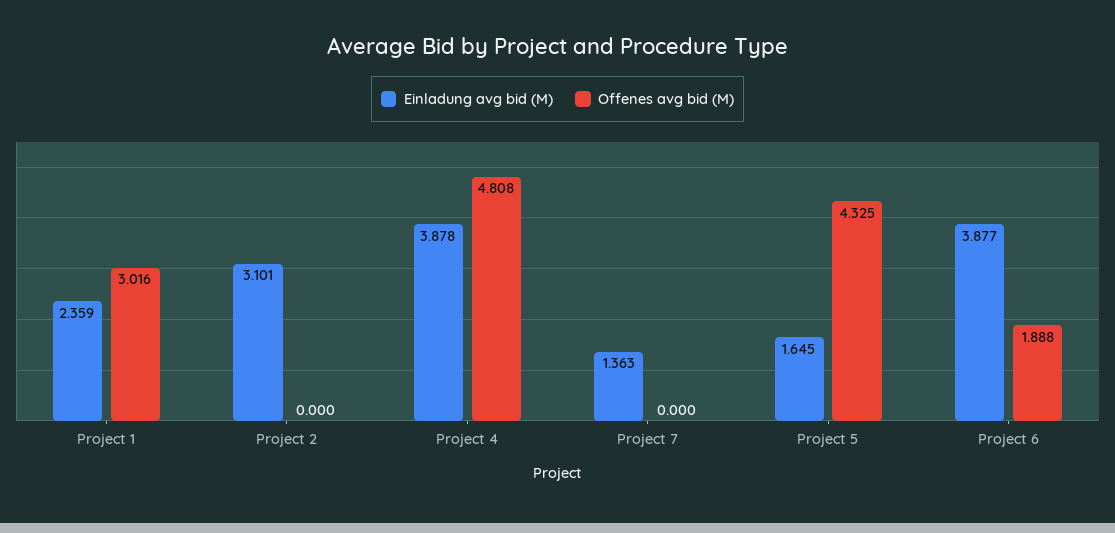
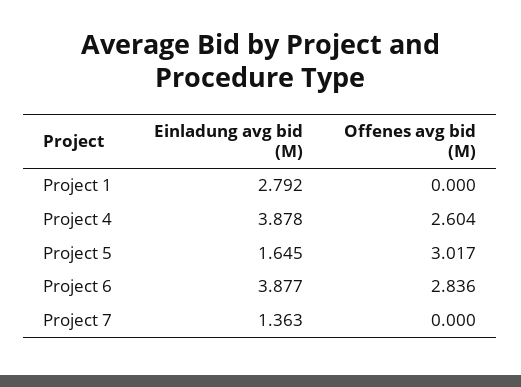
Einladung avg bid (M), Project 1: 2.359 -> 2.792
Offenes avg bid (M), Project 1: 3.016 -> 0
Einladung avg bid (M), Project 2: 3.101 -> none
Offenes avg bid (M), Project 2: 0 -> none
Offenes avg bid (M), Project 4: 4.808 -> 2.604
Offenes avg bid (M), Project 5: 4.325 -> 3.017
Offenes avg bid (M), Project 6: 1.888 -> 2.836

